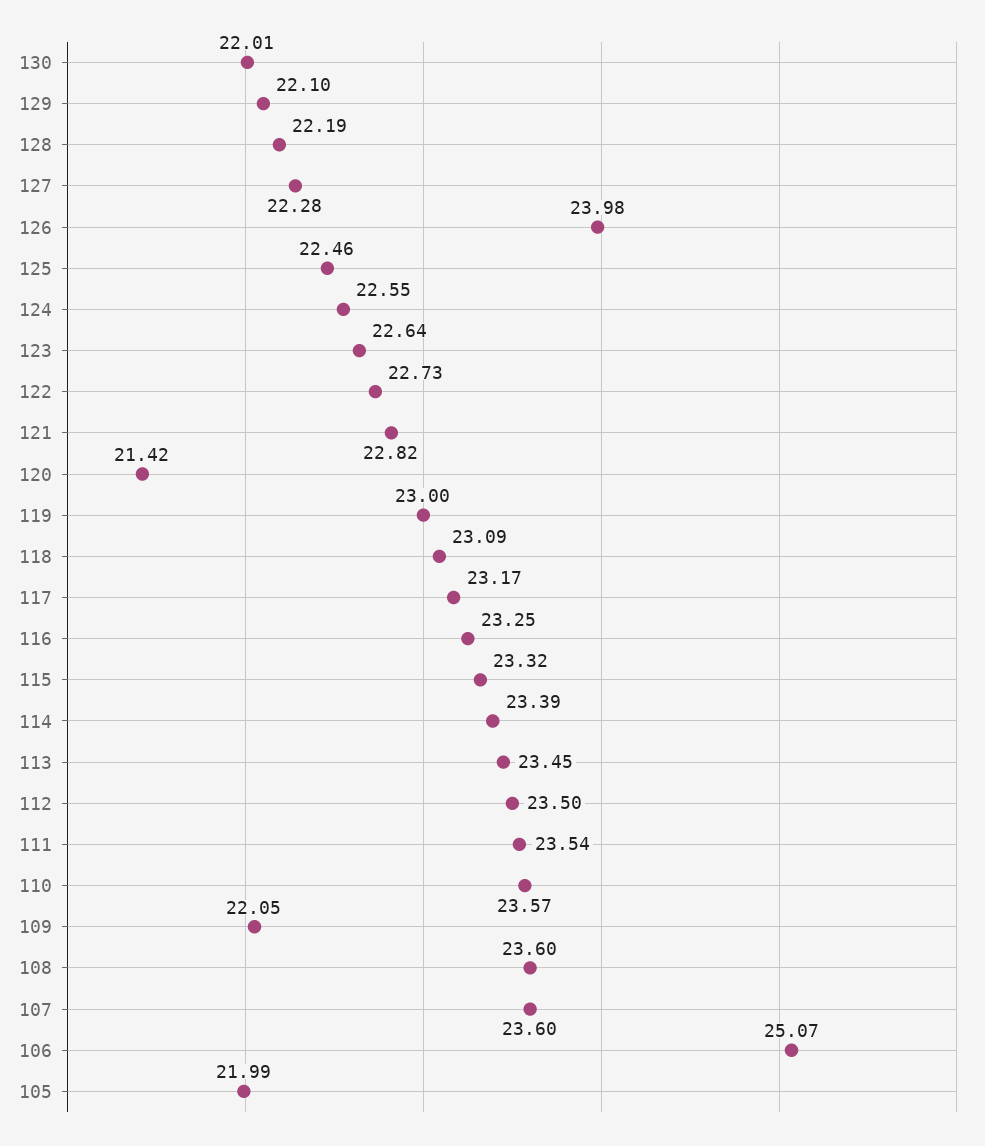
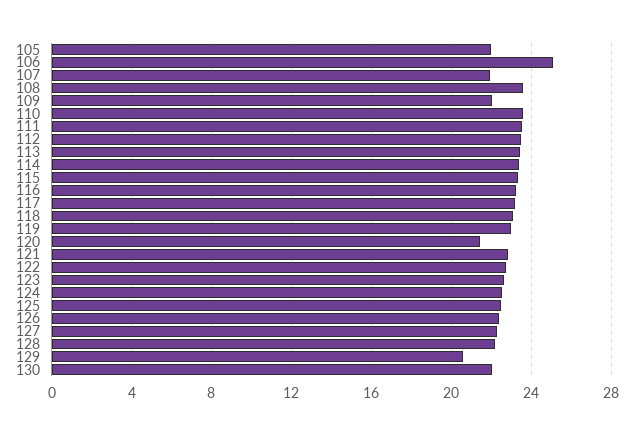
129: 22.1 -> 20.5
126: 23.98 -> 22.5
107: 23.6 -> 22

